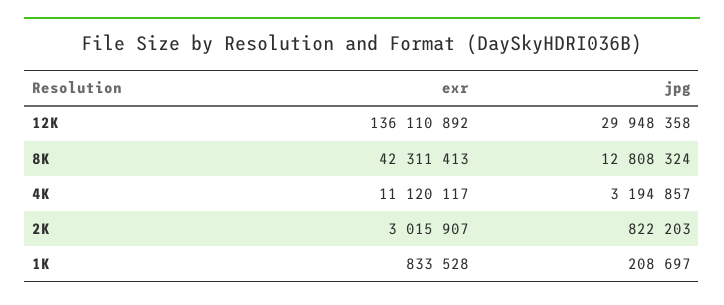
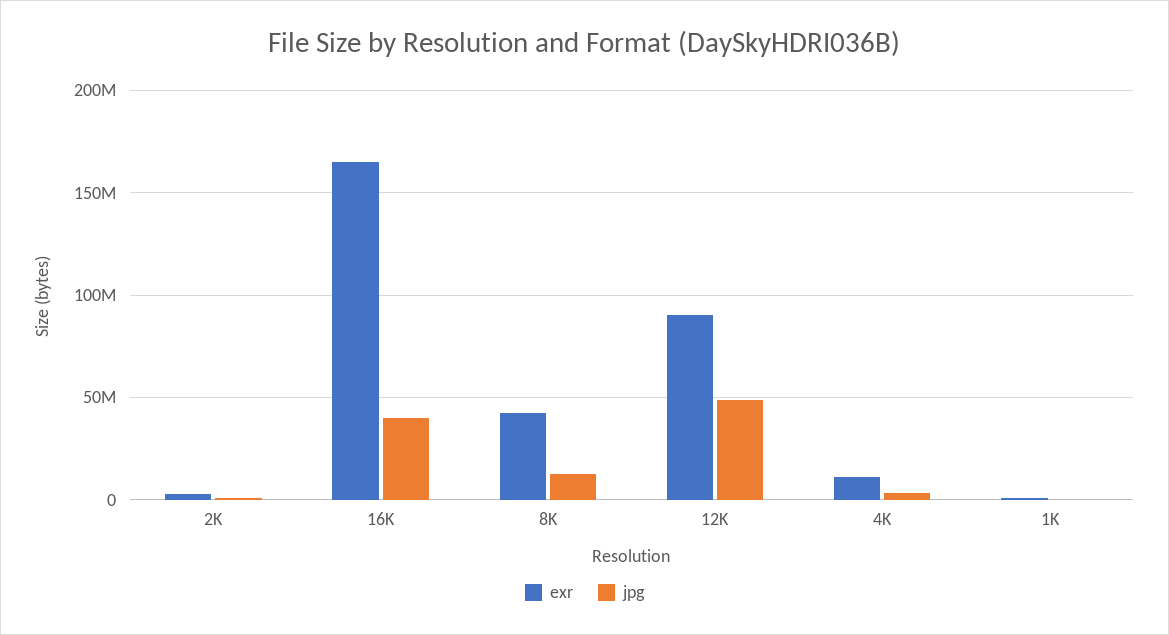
exr, 12K: 136110892 -> 90000000
jpg, 12K: 29948358 -> 50000000
exr, 16K: none -> 165000000
jpg, 16K: none -> 40000000

